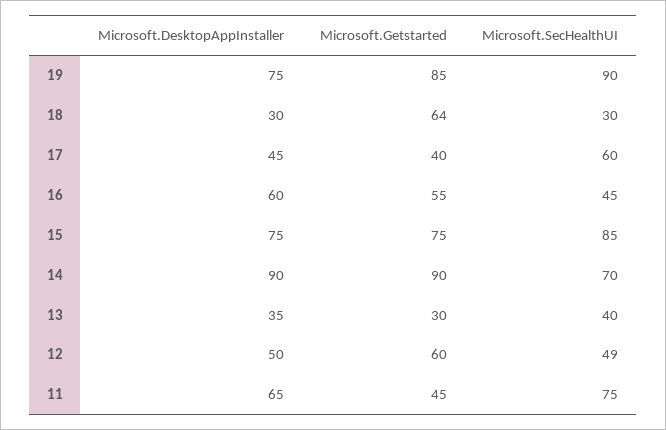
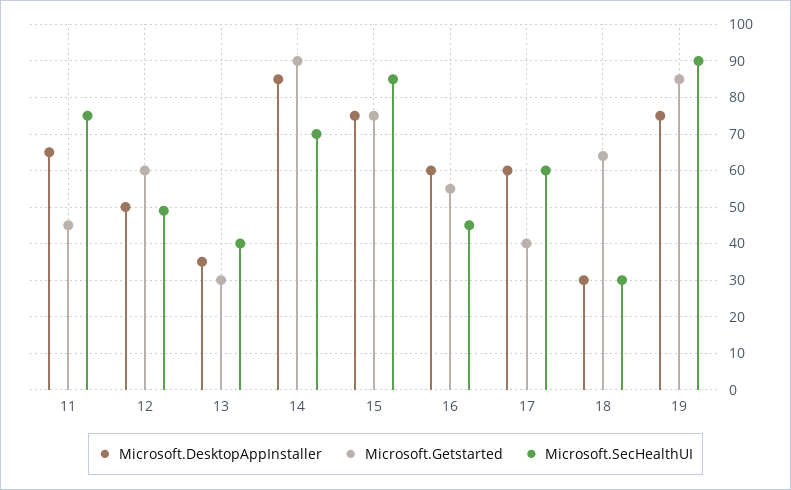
Microsoft.DesktopAppInstaller, 17: 45 -> 60
Microsoft.DesktopAppInstaller, 14: 90 -> 85

